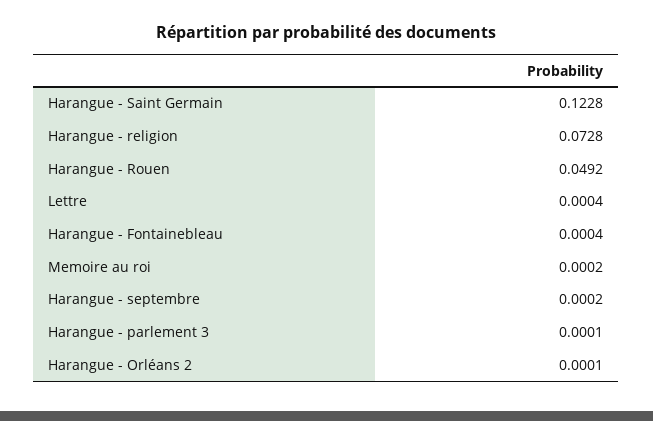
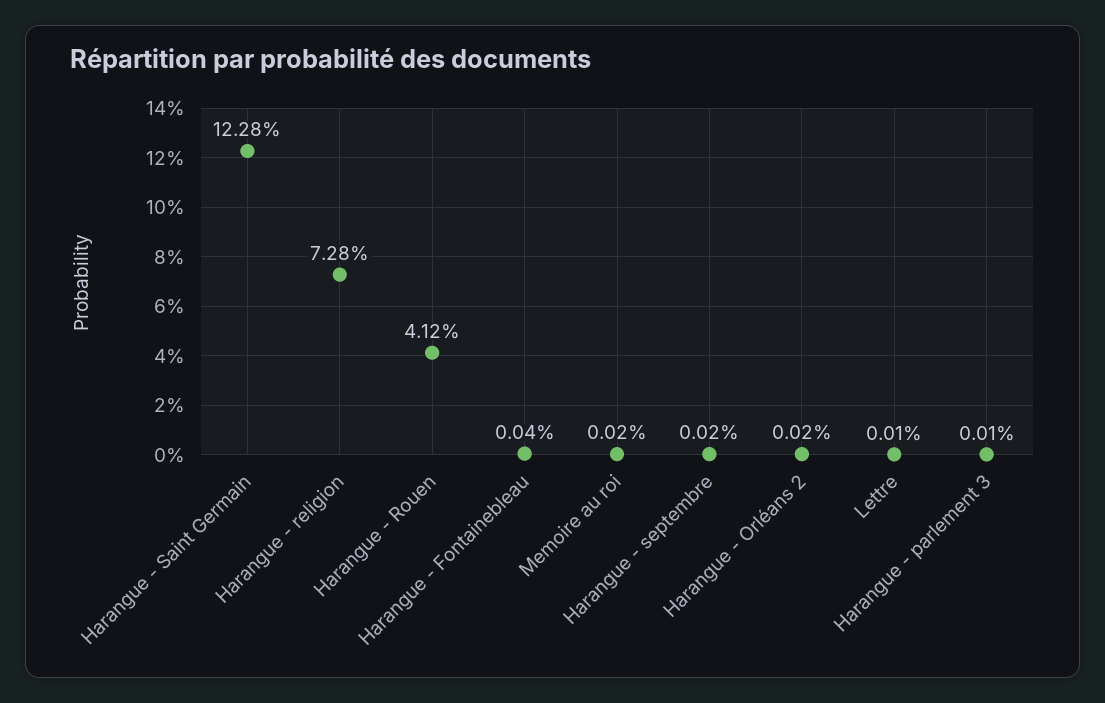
Harangue - Rouen: 0.0492 -> 0.0412
Lettre: 0.0004 -> 0.0001
Harangue - Orléans 2: 0.0001 -> 0.0002

